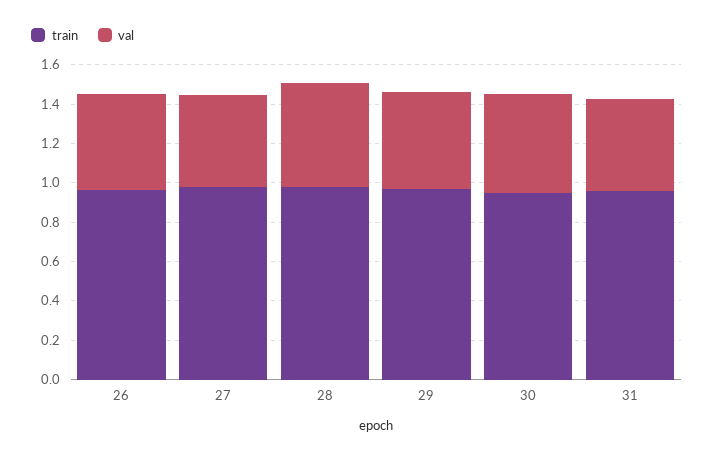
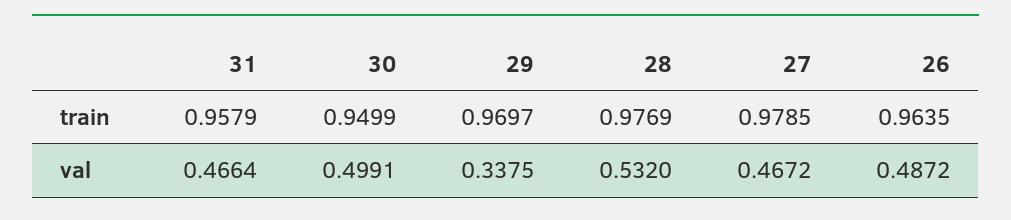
val, 29: 0.5 -> 0.3375

